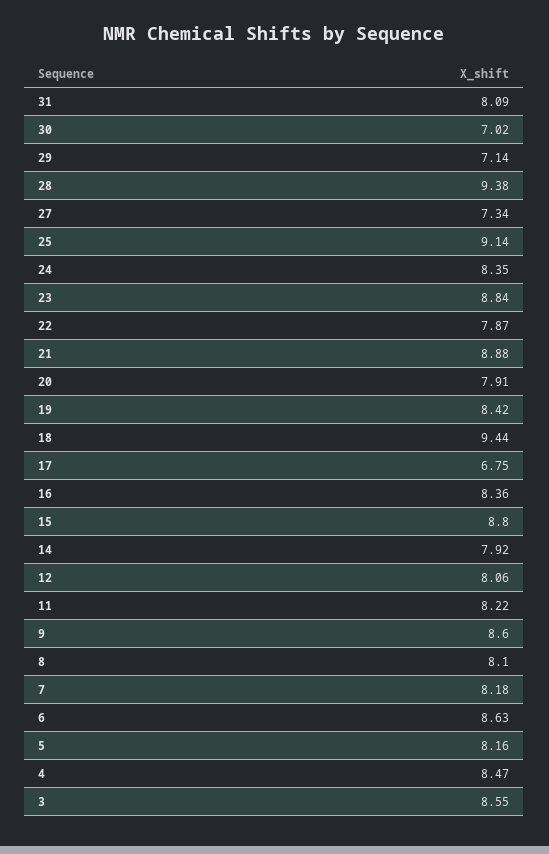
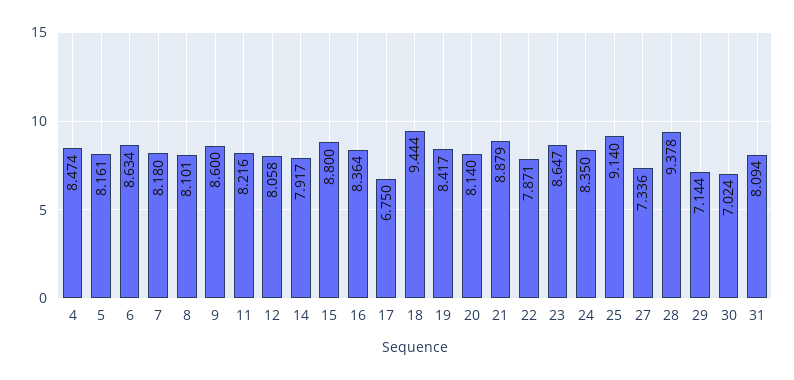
23: 8.84 -> 8.647
20: 7.91 -> 8.14
3: 8.55 -> none

